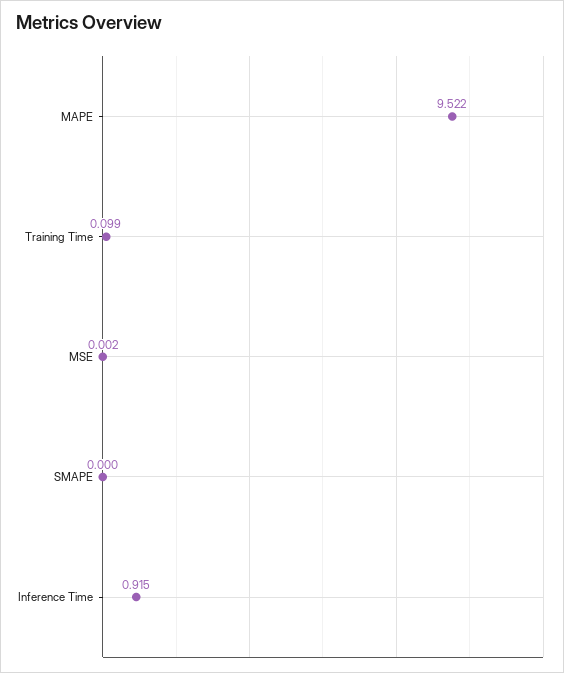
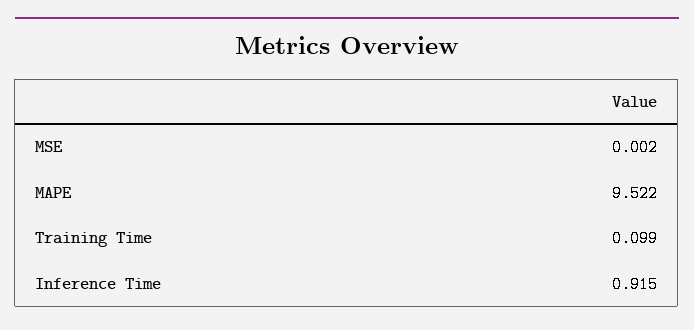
SMAPE: 0 -> none

